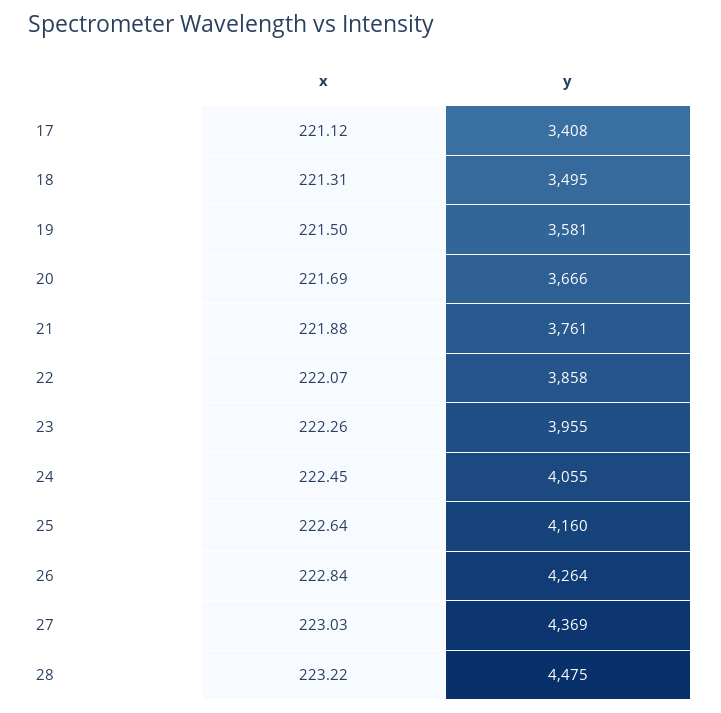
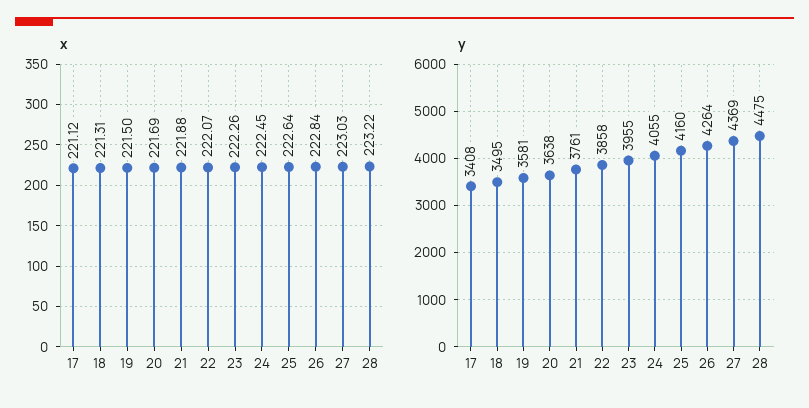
y, 20: 3666 -> 3638

